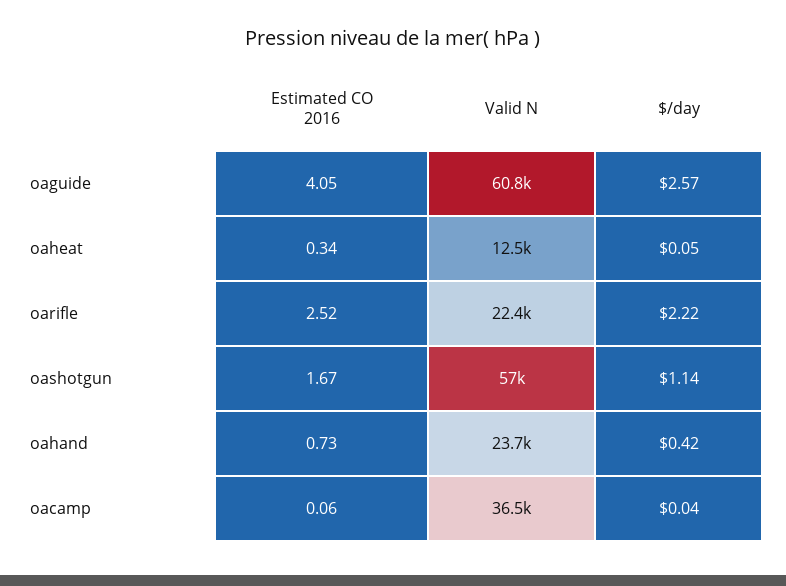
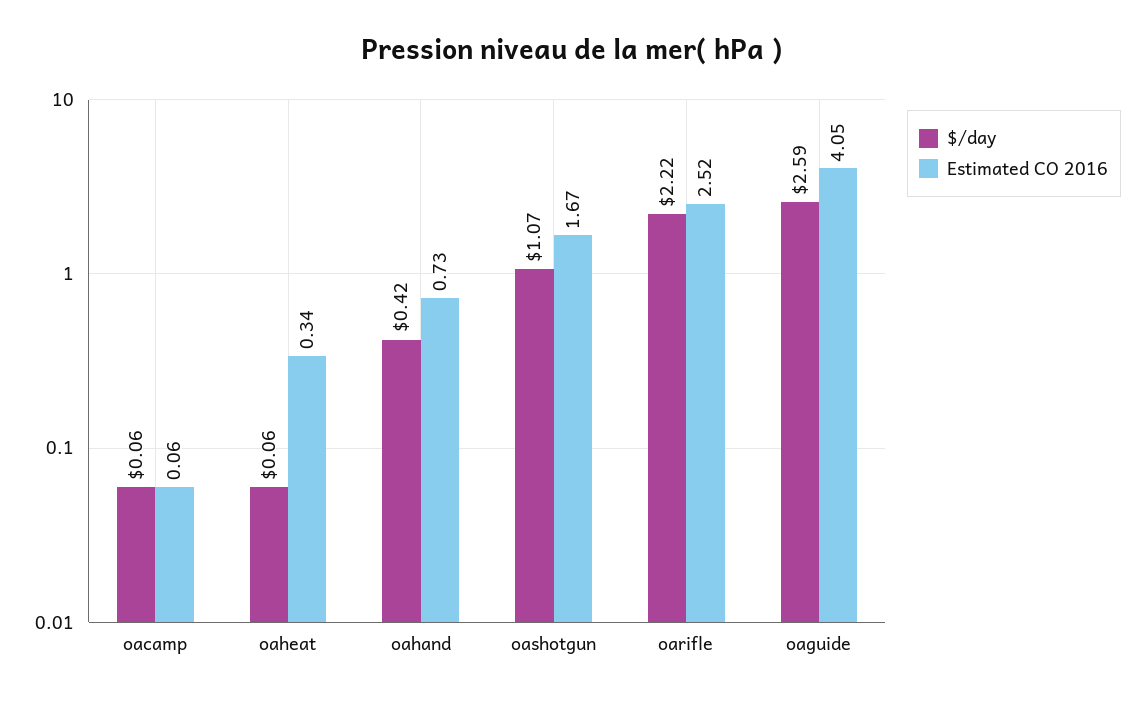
Valid N, oaguide: 60800 -> none
$/day, oaguide: 2.57 -> 2.59
Valid N, oaheat: 12500 -> none
$/day, oaheat: 0.05 -> 0.06
Valid N, oarifle: 22400 -> none
Valid N, oashotgun: 57000 -> none
$/day, oashotgun: 1.14 -> 1.07
Valid N, oahand: 23700 -> none
Valid N, oacamp: 36500 -> none
$/day, oacamp: 0.04 -> 0.06

